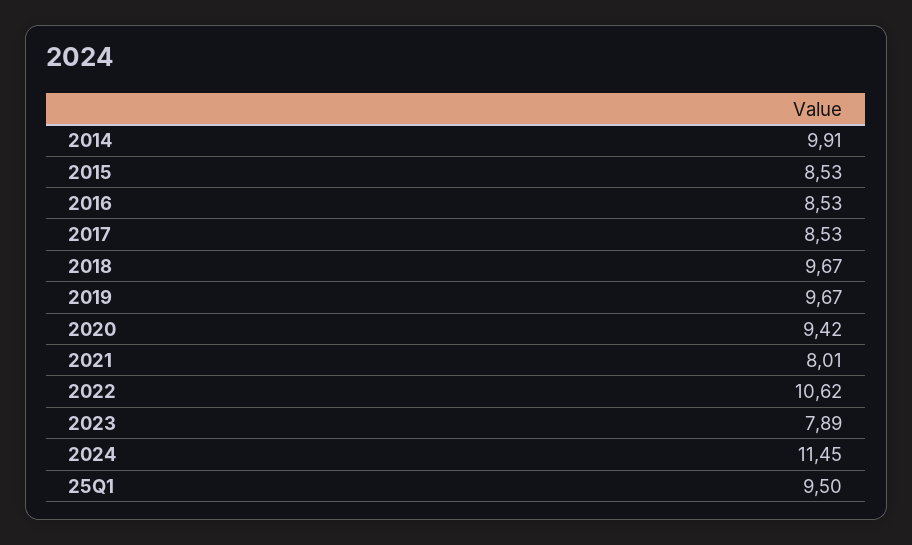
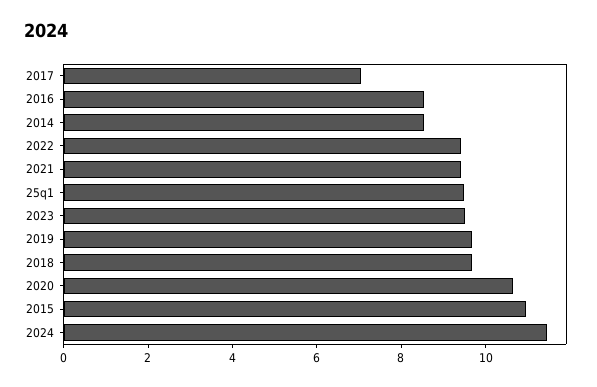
2014: 9.91 -> 8.5
2015: 8.53 -> 11
2017: 8.53 -> 7
2020: 9.42 -> 10.5
2021: 8.01 -> 9.5
2022: 10.62 -> 9.5
2023: 7.89 -> 9.5

